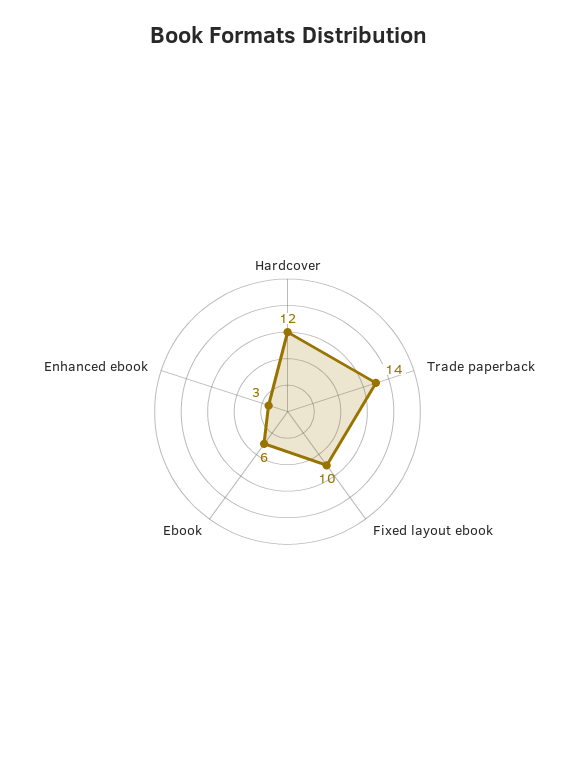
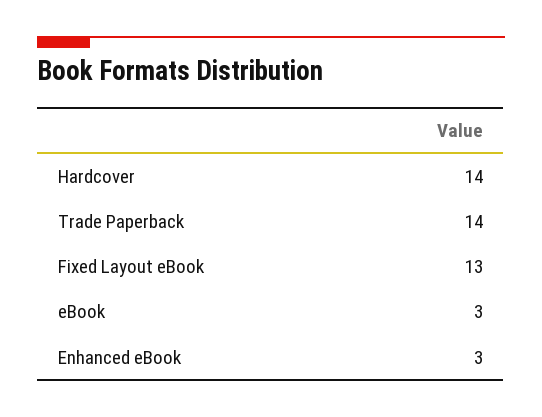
Hardcover: 12 -> 14
Fixed layout ebook: 10 -> 13
Ebook: 6 -> 3

